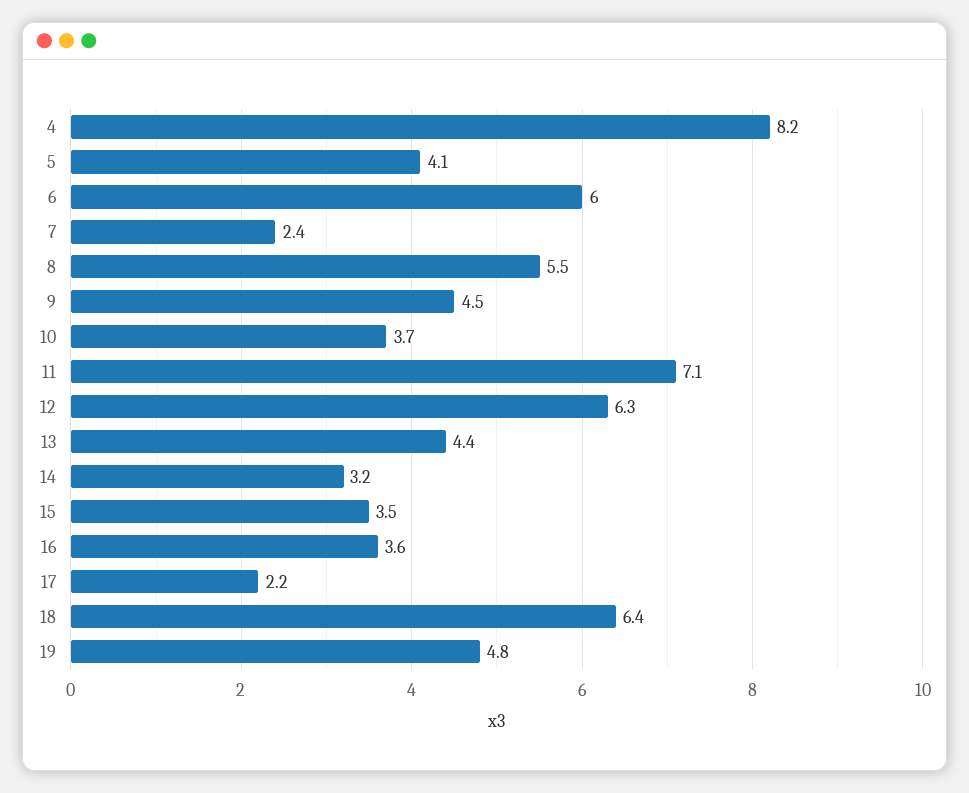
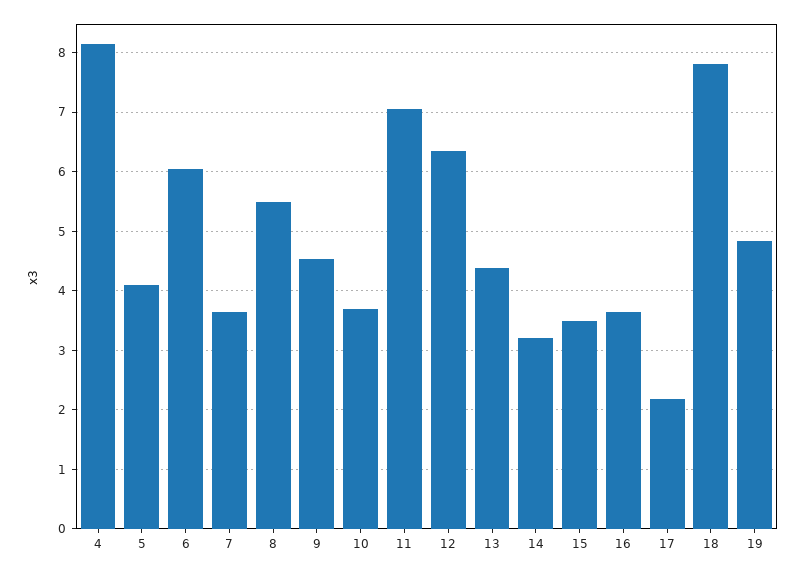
7: 2.4 -> 3.6
18: 6.4 -> 7.8

